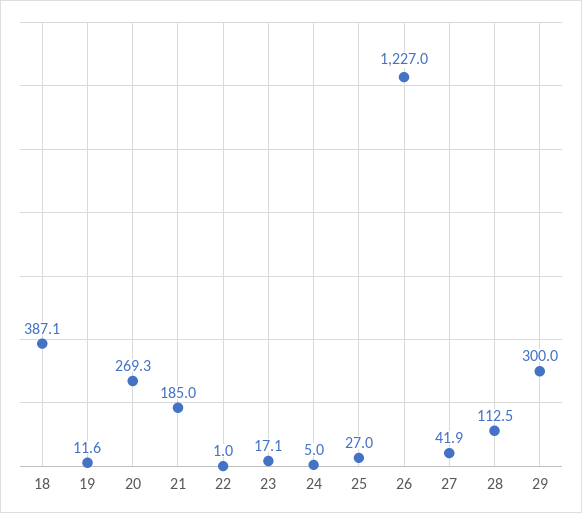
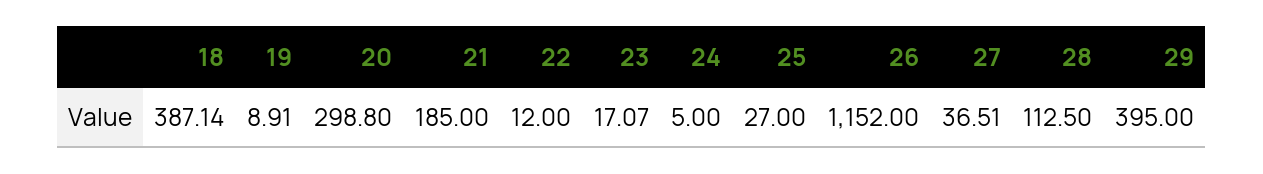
19: 11.6 -> 8.91
20: 269.3 -> 298.8
22: 1 -> 12
26: 1227 -> 1152
27: 41.9 -> 36.51
29: 300 -> 395

